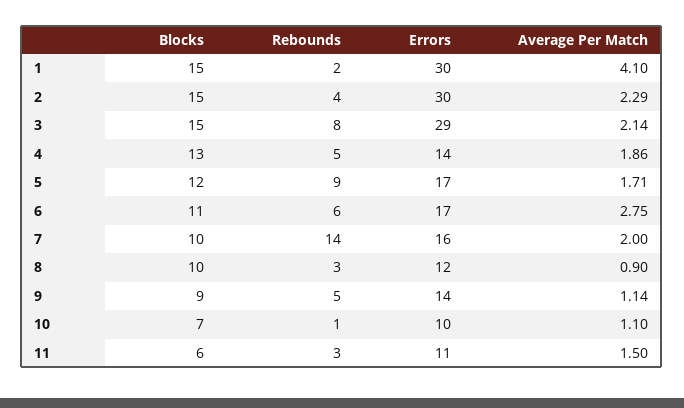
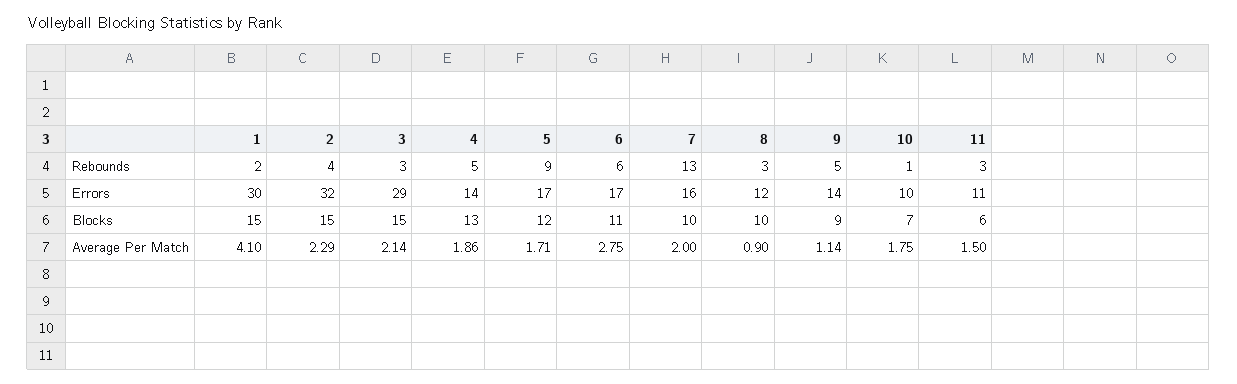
Errors, 2: 30 -> 32
Rebounds, 3: 8 -> 3
Rebounds, 7: 14 -> 13
Average Per Match, 10: 1.1 -> 1.75

